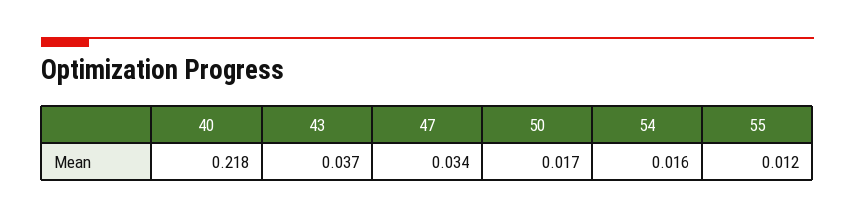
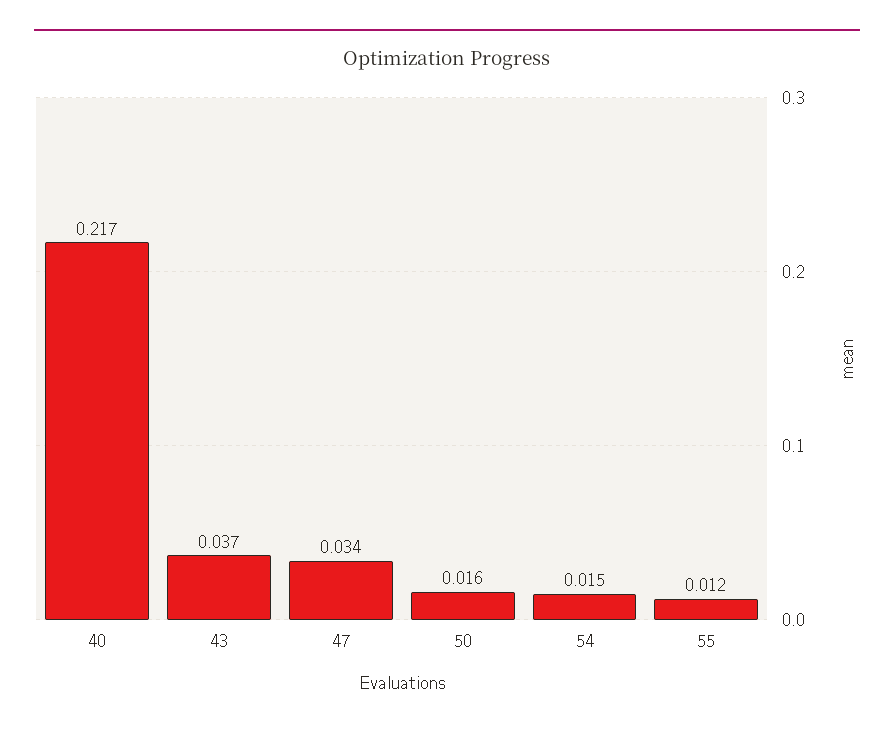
40: 0.218 -> 0.217
50: 0.017 -> 0.016
54: 0.016 -> 0.015

